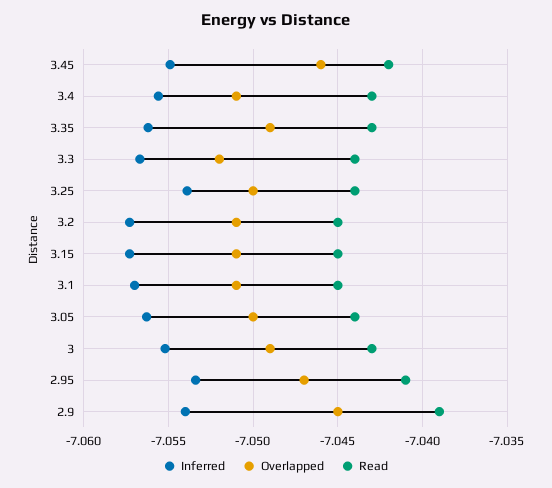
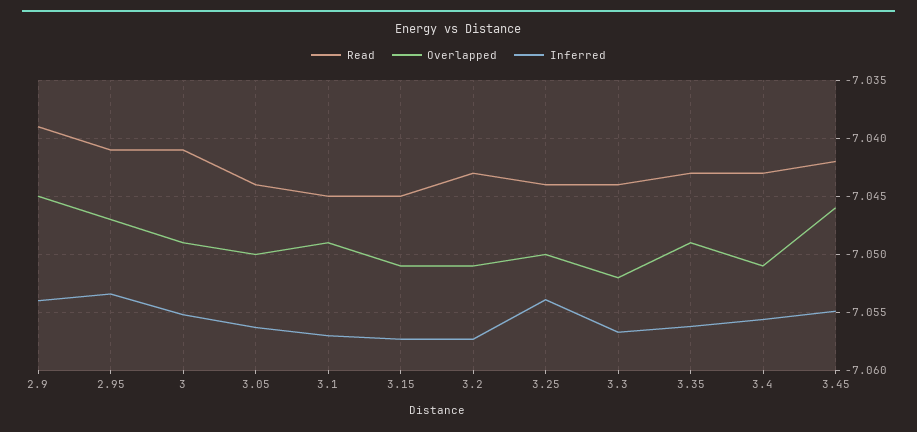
Read, 3.2: -7.045 -> -7.043
Overlapped, 3.1: -7.051 -> -7.049
Read, 3: -7.043 -> -7.041

